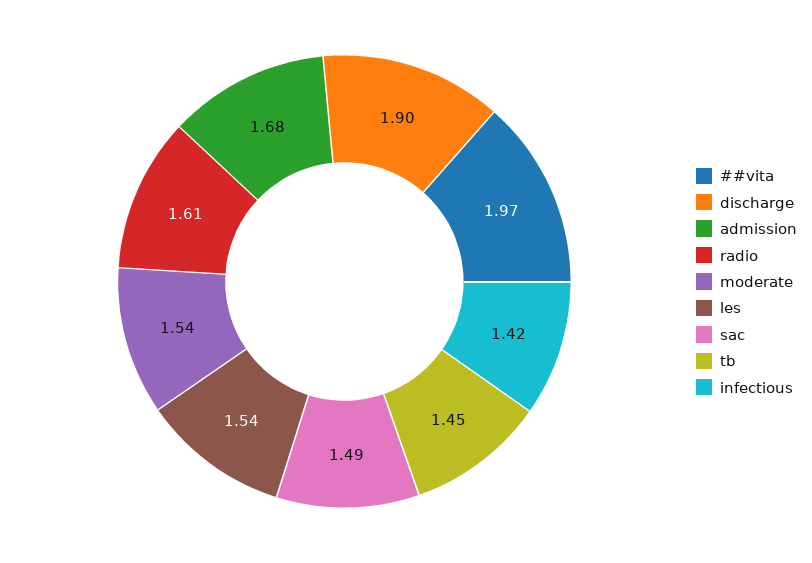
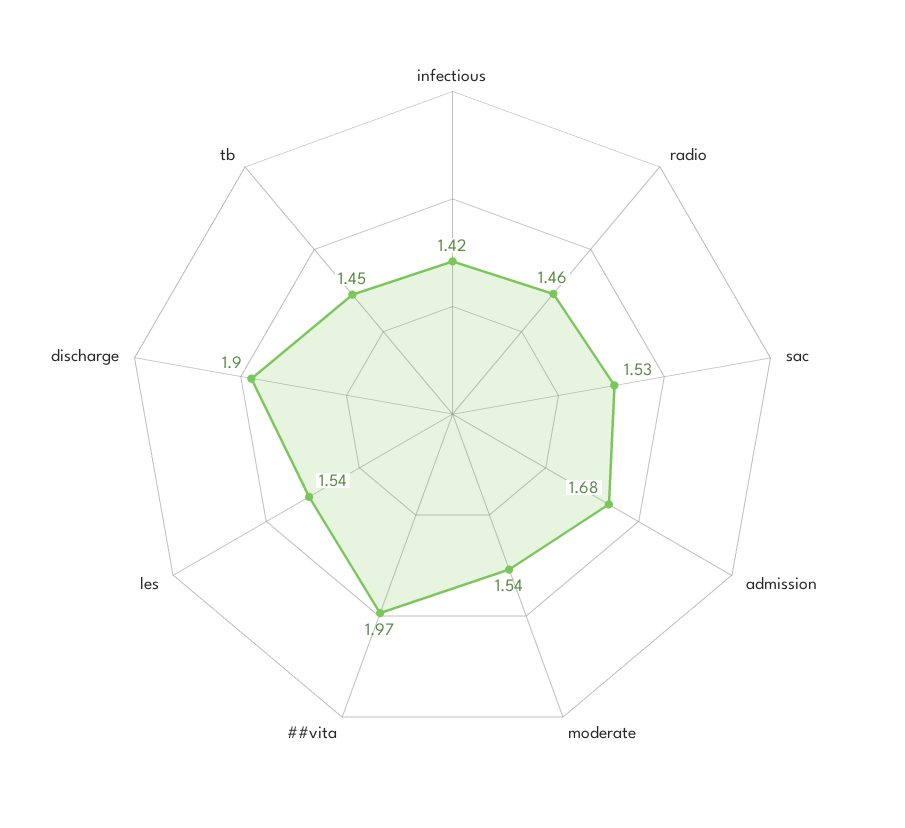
radio: 1.61 -> 1.46
sac: 1.49 -> 1.53

